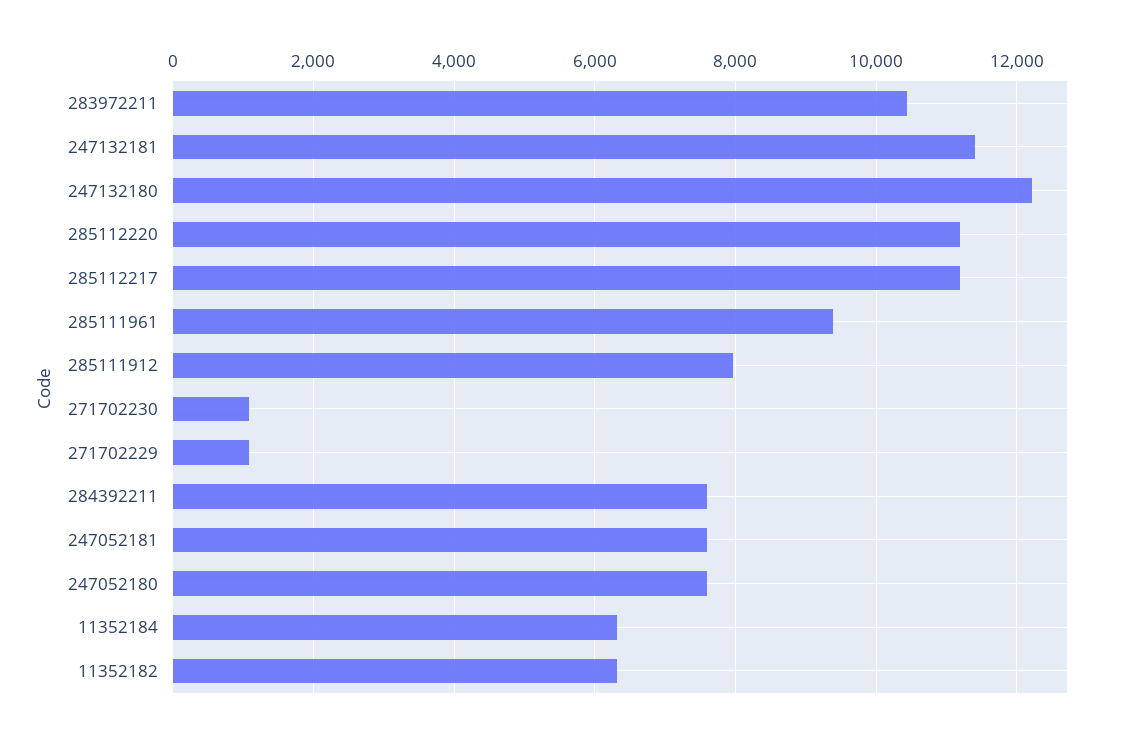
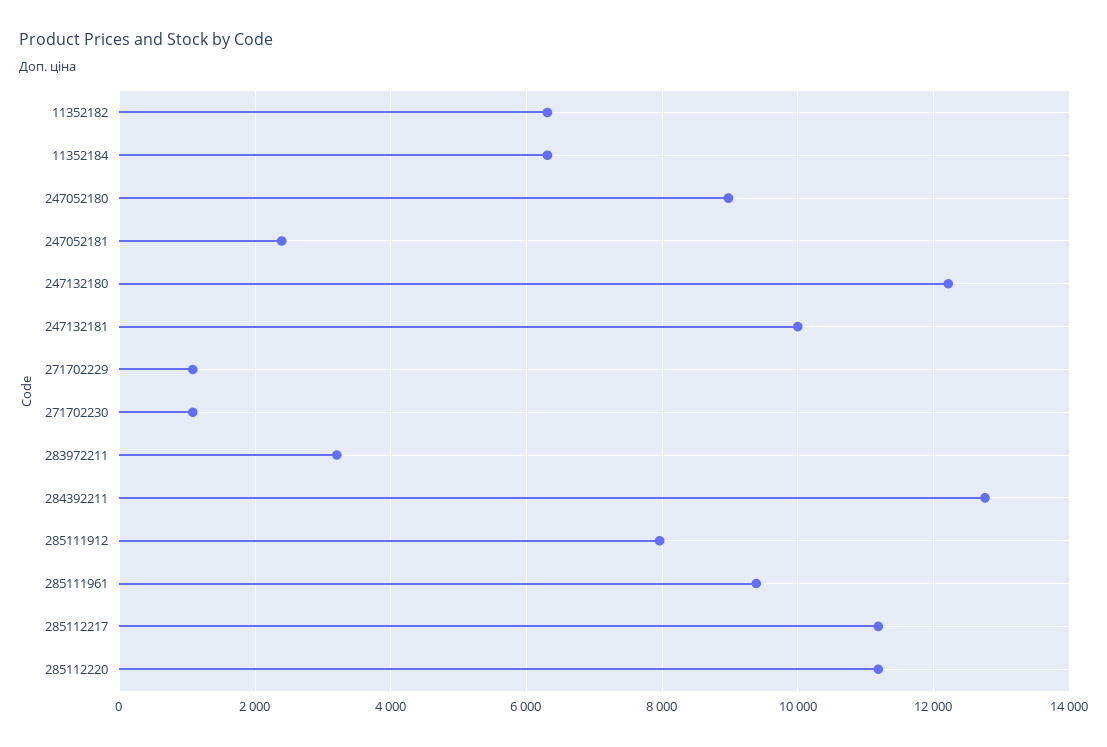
283972211: 10400 -> 3200
247132181: 11400 -> 10000
284392211: 7600 -> 12800
247052181: 7600 -> 2400
247052180: 7600 -> 9000

